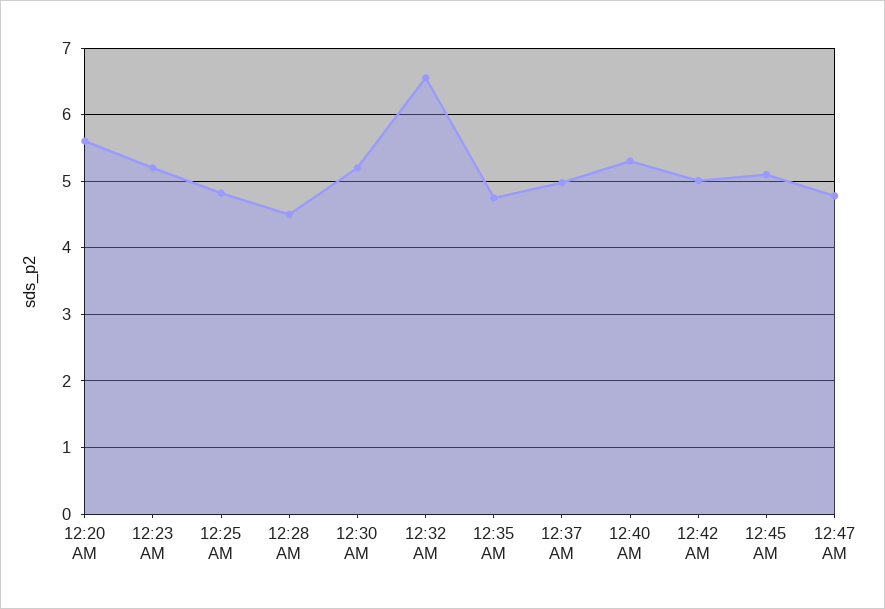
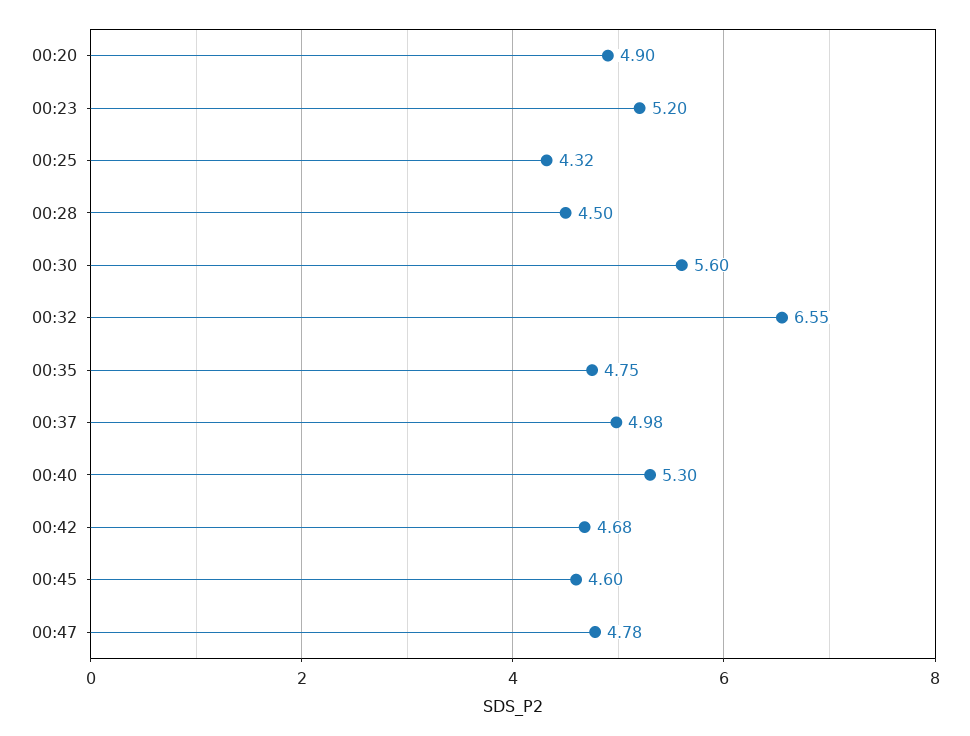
12:20 AM: 5.6 -> 4.9
12:25 AM: 4.8 -> 4.32
12:30 AM: 5.2 -> 5.6
12:42 AM: 5 -> 4.68
12:45 AM: 5.1 -> 4.6

